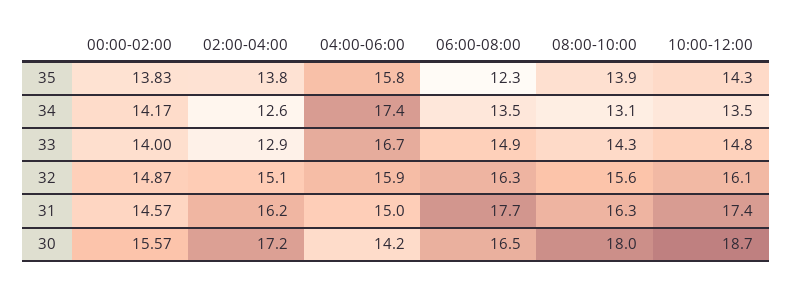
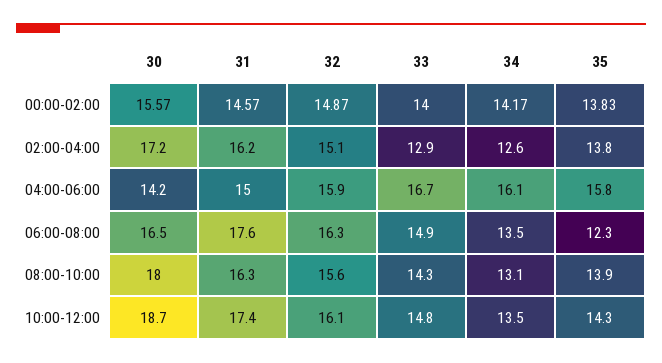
04:00-06:00, 34: 17.4 -> 16.1
06:00-08:00, 31: 17.7 -> 17.6

